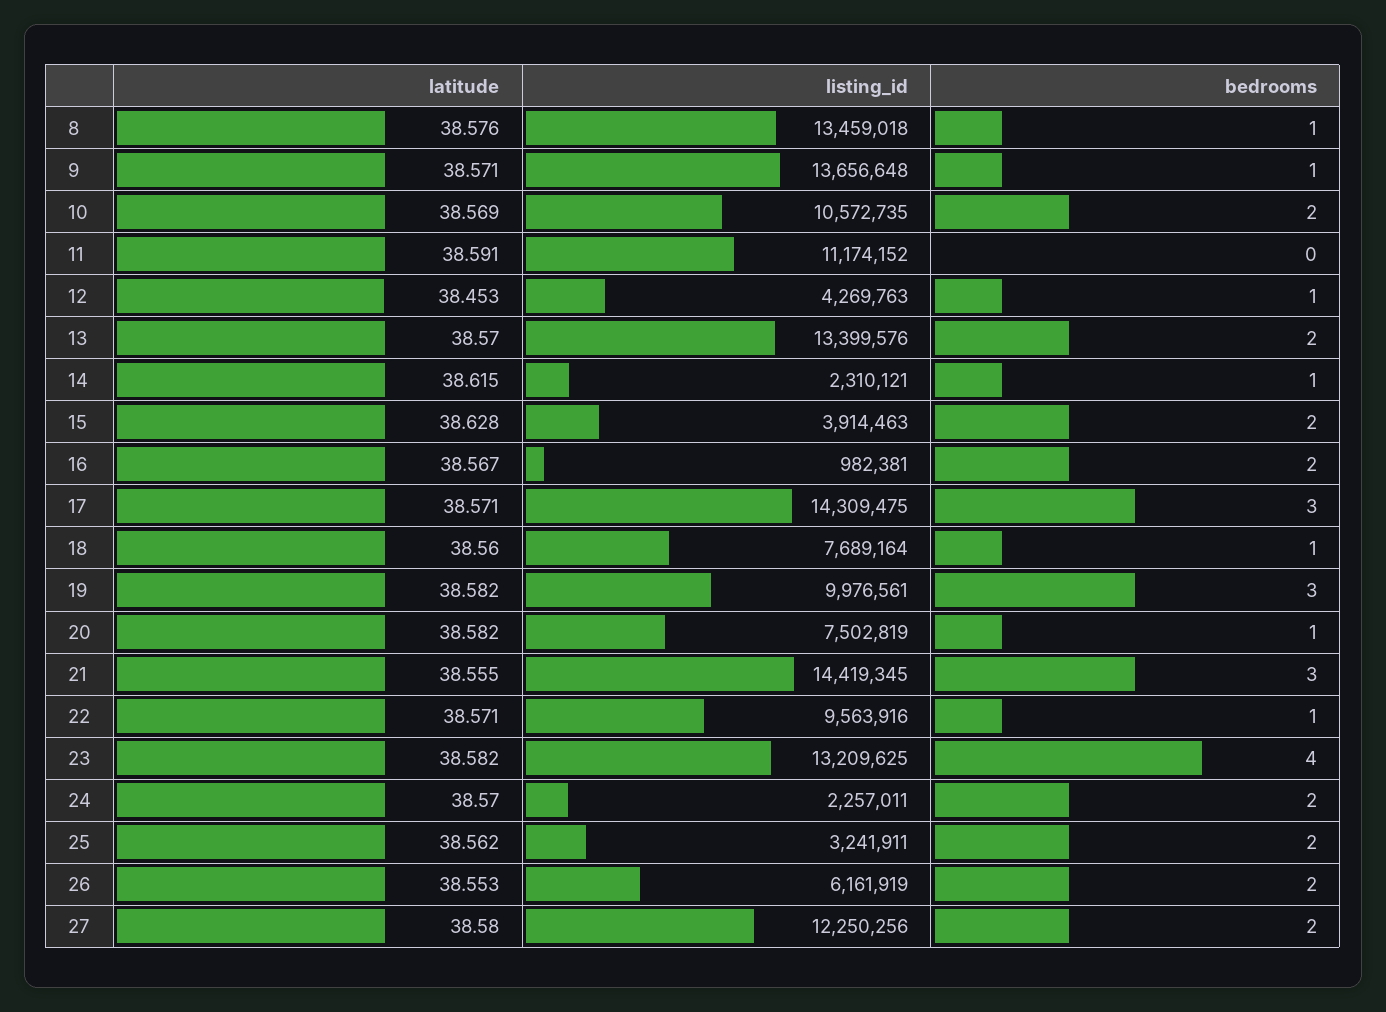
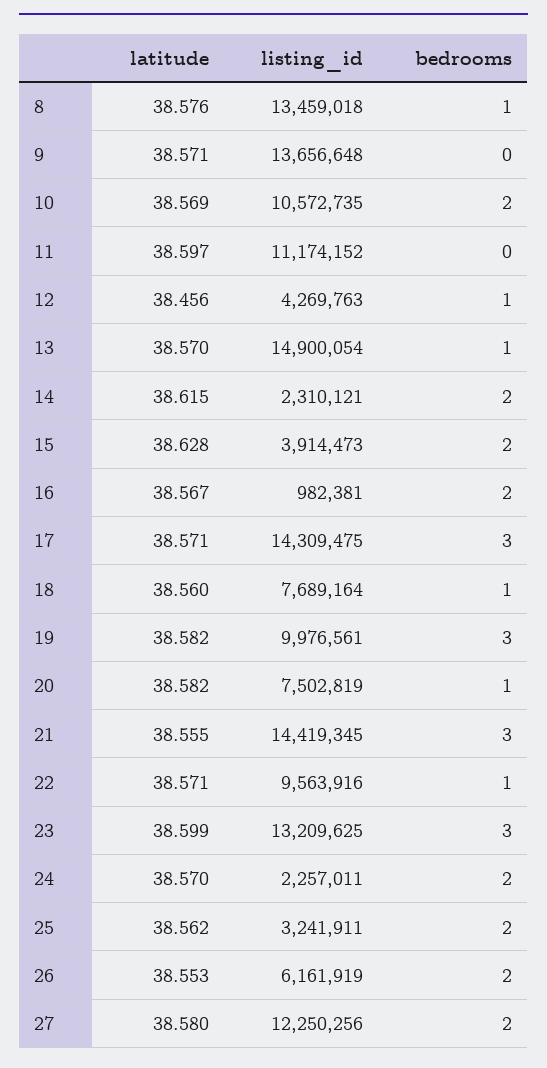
bedrooms, 9: 1 -> 0
latitude, 11: 38.591 -> 38.597
latitude, 12: 38.453 -> 38.456
listing_id, 13: 13399576 -> 14900054
bedrooms, 13: 2 -> 1
bedrooms, 14: 1 -> 2
listing_id, 15: 3914463 -> 3914473
latitude, 23: 38.582 -> 38.599
bedrooms, 23: 4 -> 3

